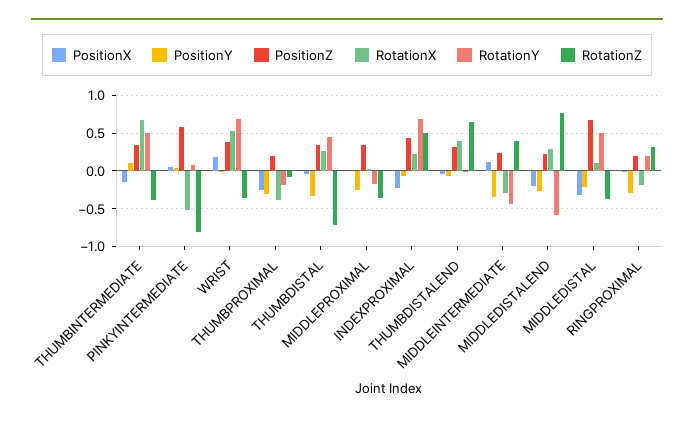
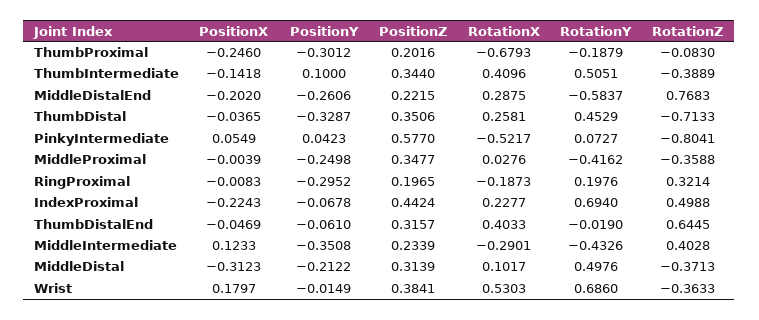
RotationX, THUMBINTERMEDIATE: 0.7 -> 0.4096
RotationX, THUMBPROXIMAL: -0.4 -> -0.6793
RotationY, MIDDLEPROXIMAL: -0.2 -> -0.4162
PositionZ, MIDDLEDISTAL: 0.7 -> 0.3139

